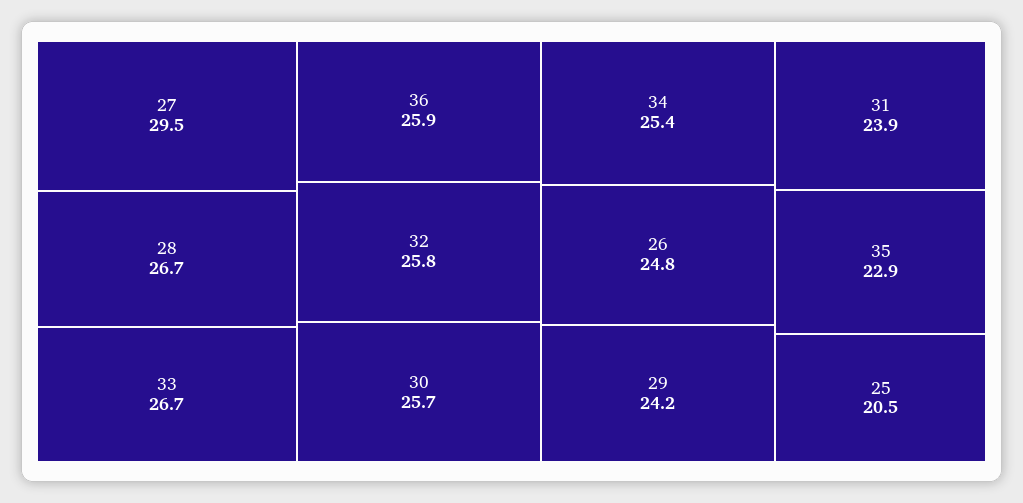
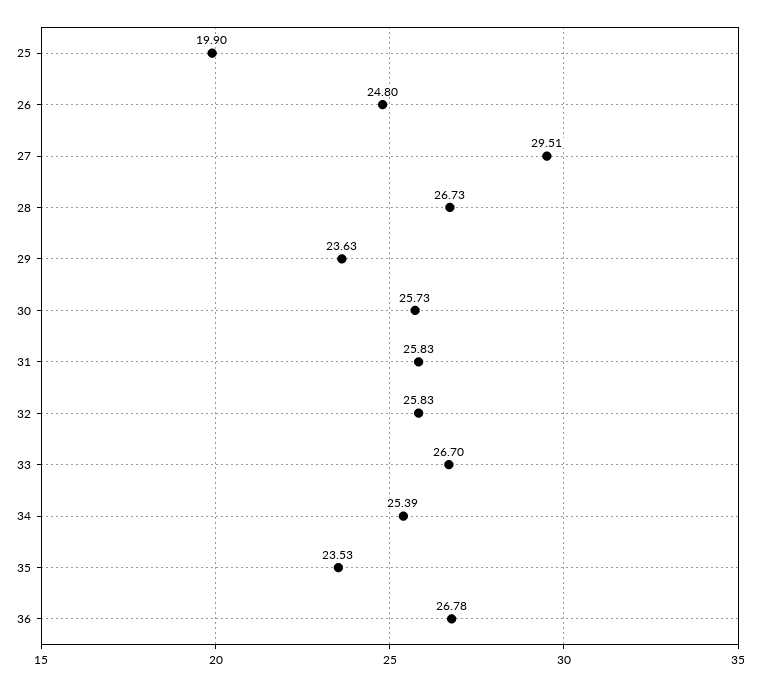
36: 25.9 -> 26.78
29: 24.2 -> 23.63
31: 23.9 -> 25.83
35: 22.9 -> 23.53
25: 20.5 -> 19.9

